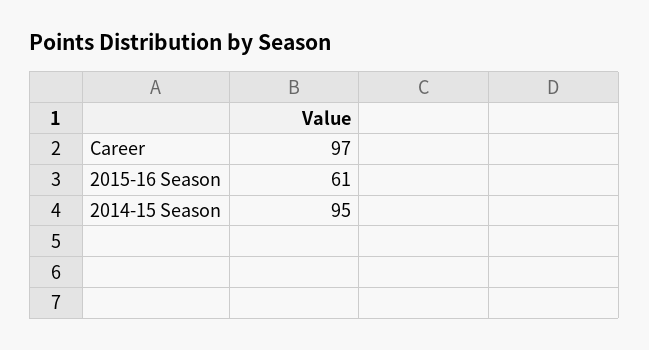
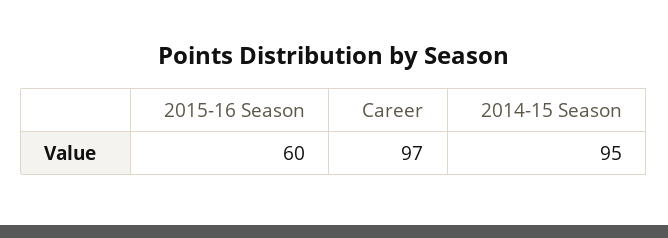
2015-16 Season: 61 -> 60

